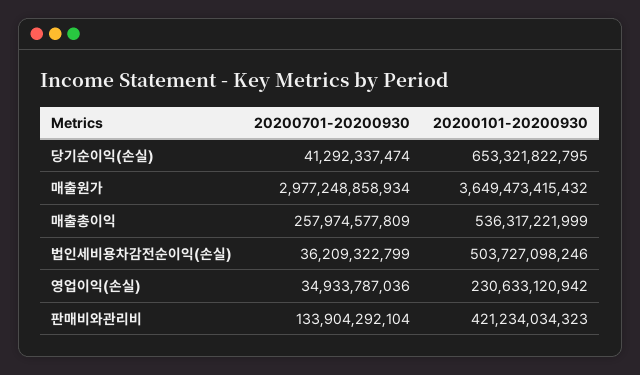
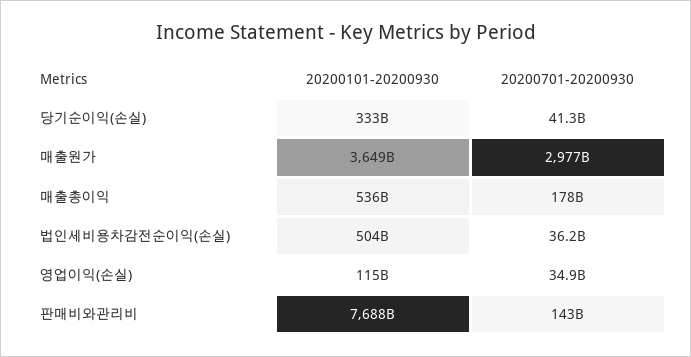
20200101-20200930, 당기순이익(손실): 653321822795 -> 333000000000
20200701-20200930, 매출총이익: 257974577809 -> 178000000000
20200101-20200930, 영업이익(손실): 230633120942 -> 115000000000
20200701-20200930, 판매비와관리비: 133904292104 -> 143000000000
20200101-20200930, 판매비와관리비: 421234034323 -> 7688000000000

